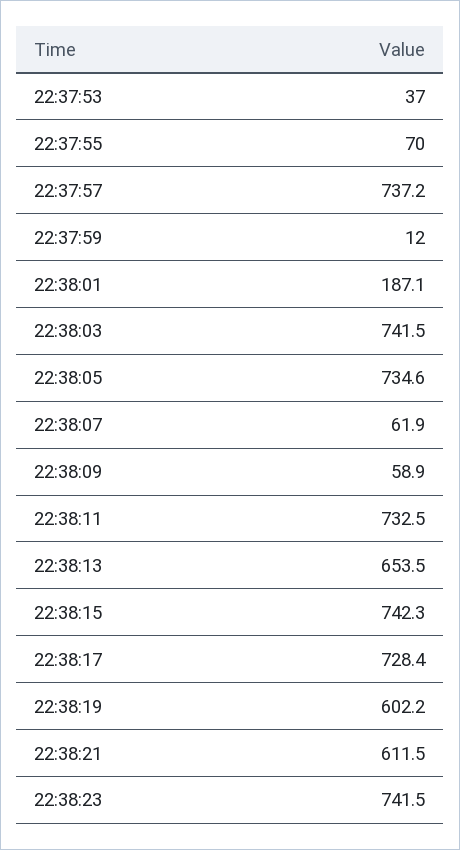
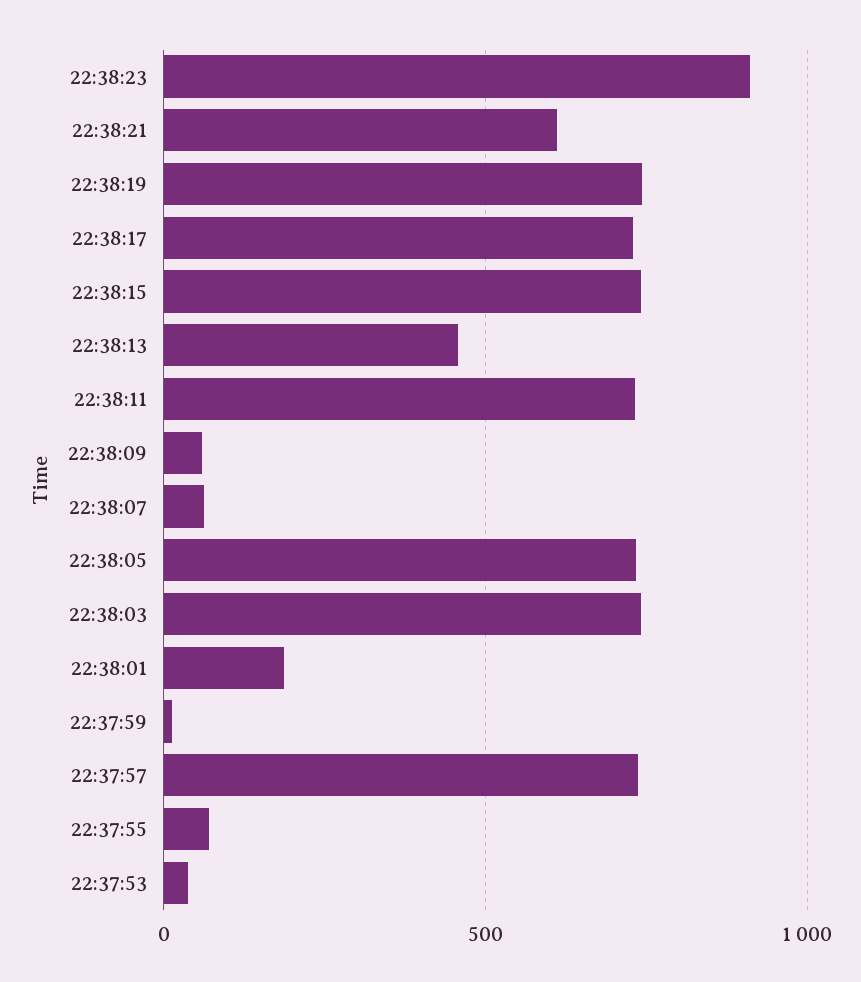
22:38:13: 653.5 -> 450
22:38:19: 602.2 -> 750
22:38:23: 741.5 -> 900

